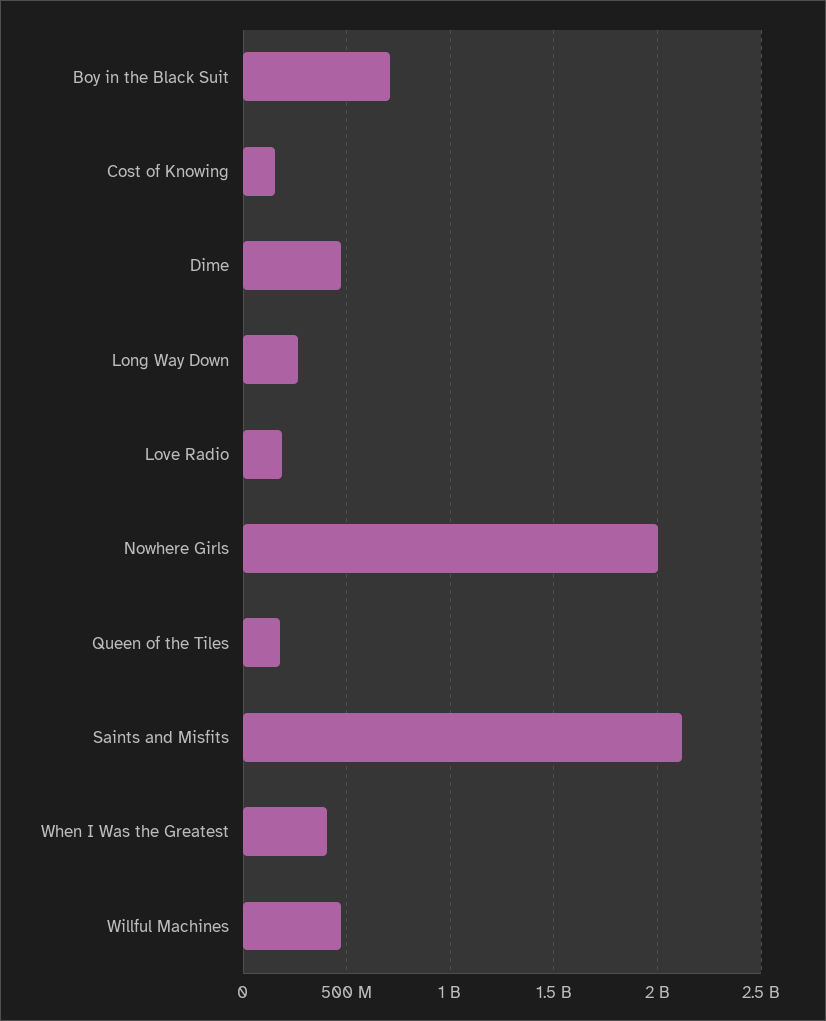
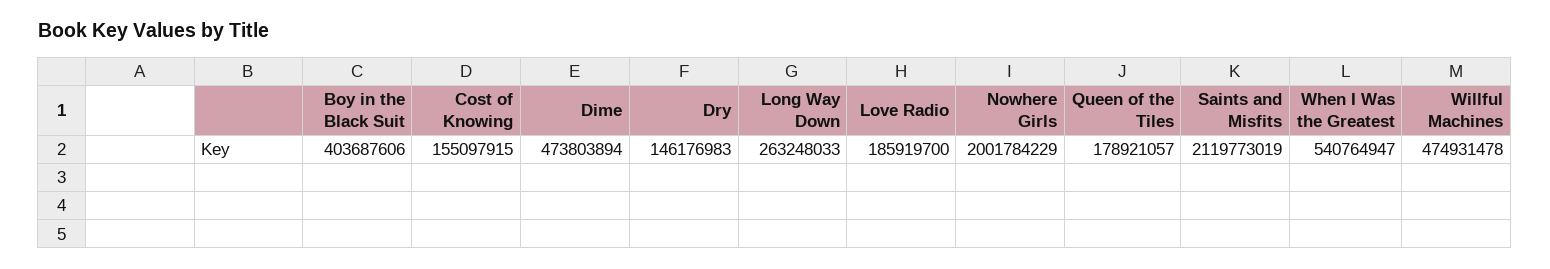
Boy in the Black Suit: 700000000 -> 403687606
When I Was the Greatest: 400000000 -> 540764947
Dry: none -> 146176983

